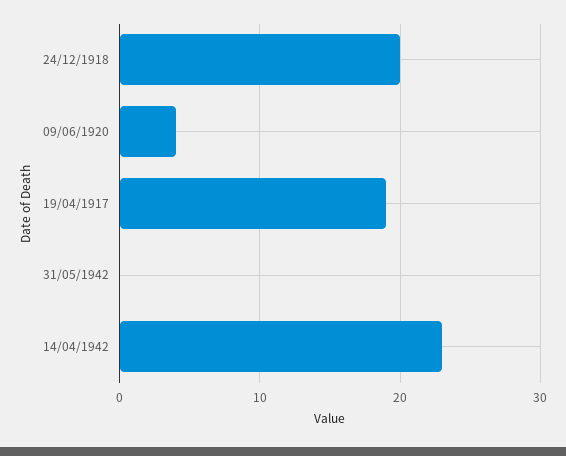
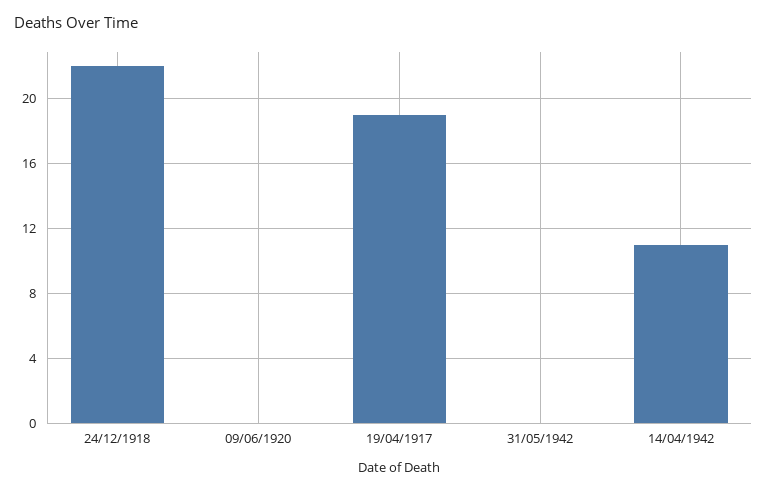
24/12/1918: 20 -> 22
09/06/1920: 4 -> 0
14/04/1942: 23 -> 11

